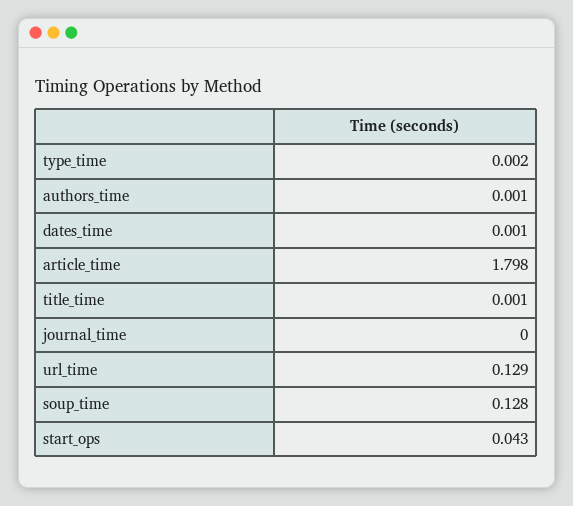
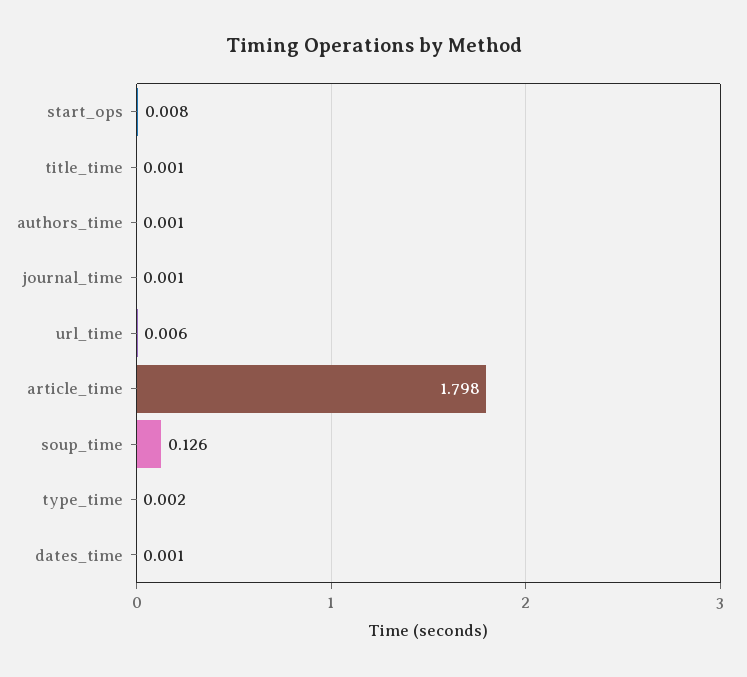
journal_time: 0 -> 0.001
url_time: 0.129 -> 0.006
soup_time: 0.128 -> 0.126
start_ops: 0.043 -> 0.008

